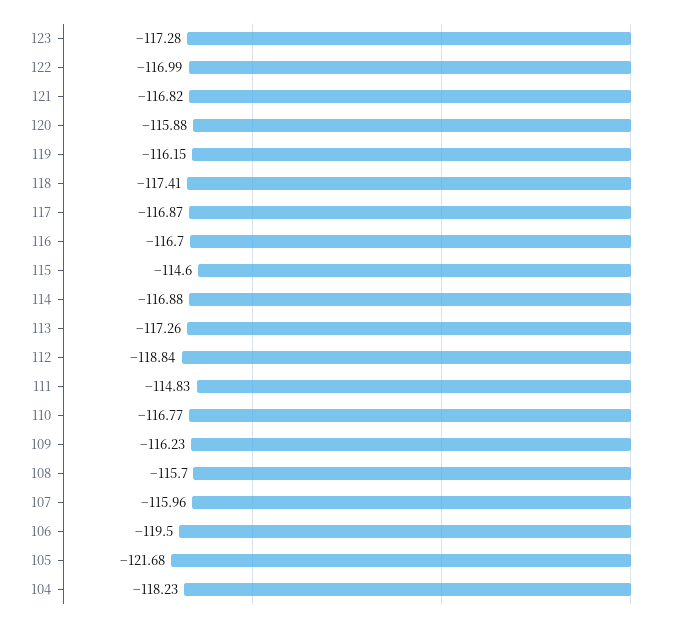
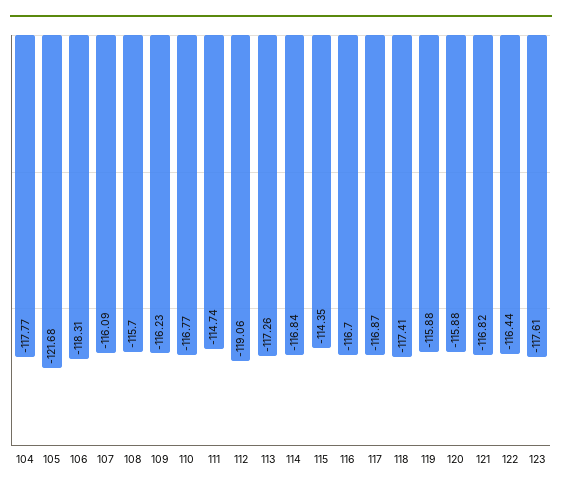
123: -117.28 -> -117.61
122: -116.99 -> -116.44
119: -116.15 -> -115.88
115: -114.6 -> -114.35
114: -116.88 -> -116.84
112: -118.84 -> -119.06
111: -114.83 -> -114.74
107: -115.96 -> -116.09
106: -119.5 -> -118.31
104: -118.23 -> -117.77

